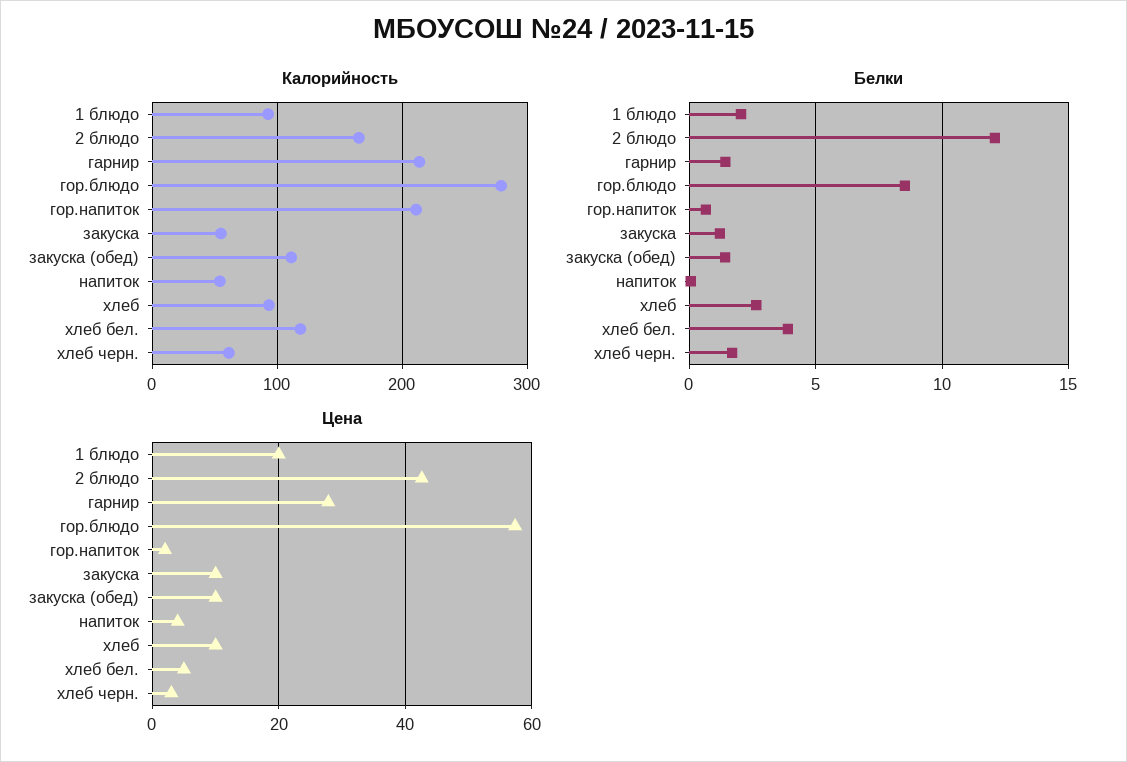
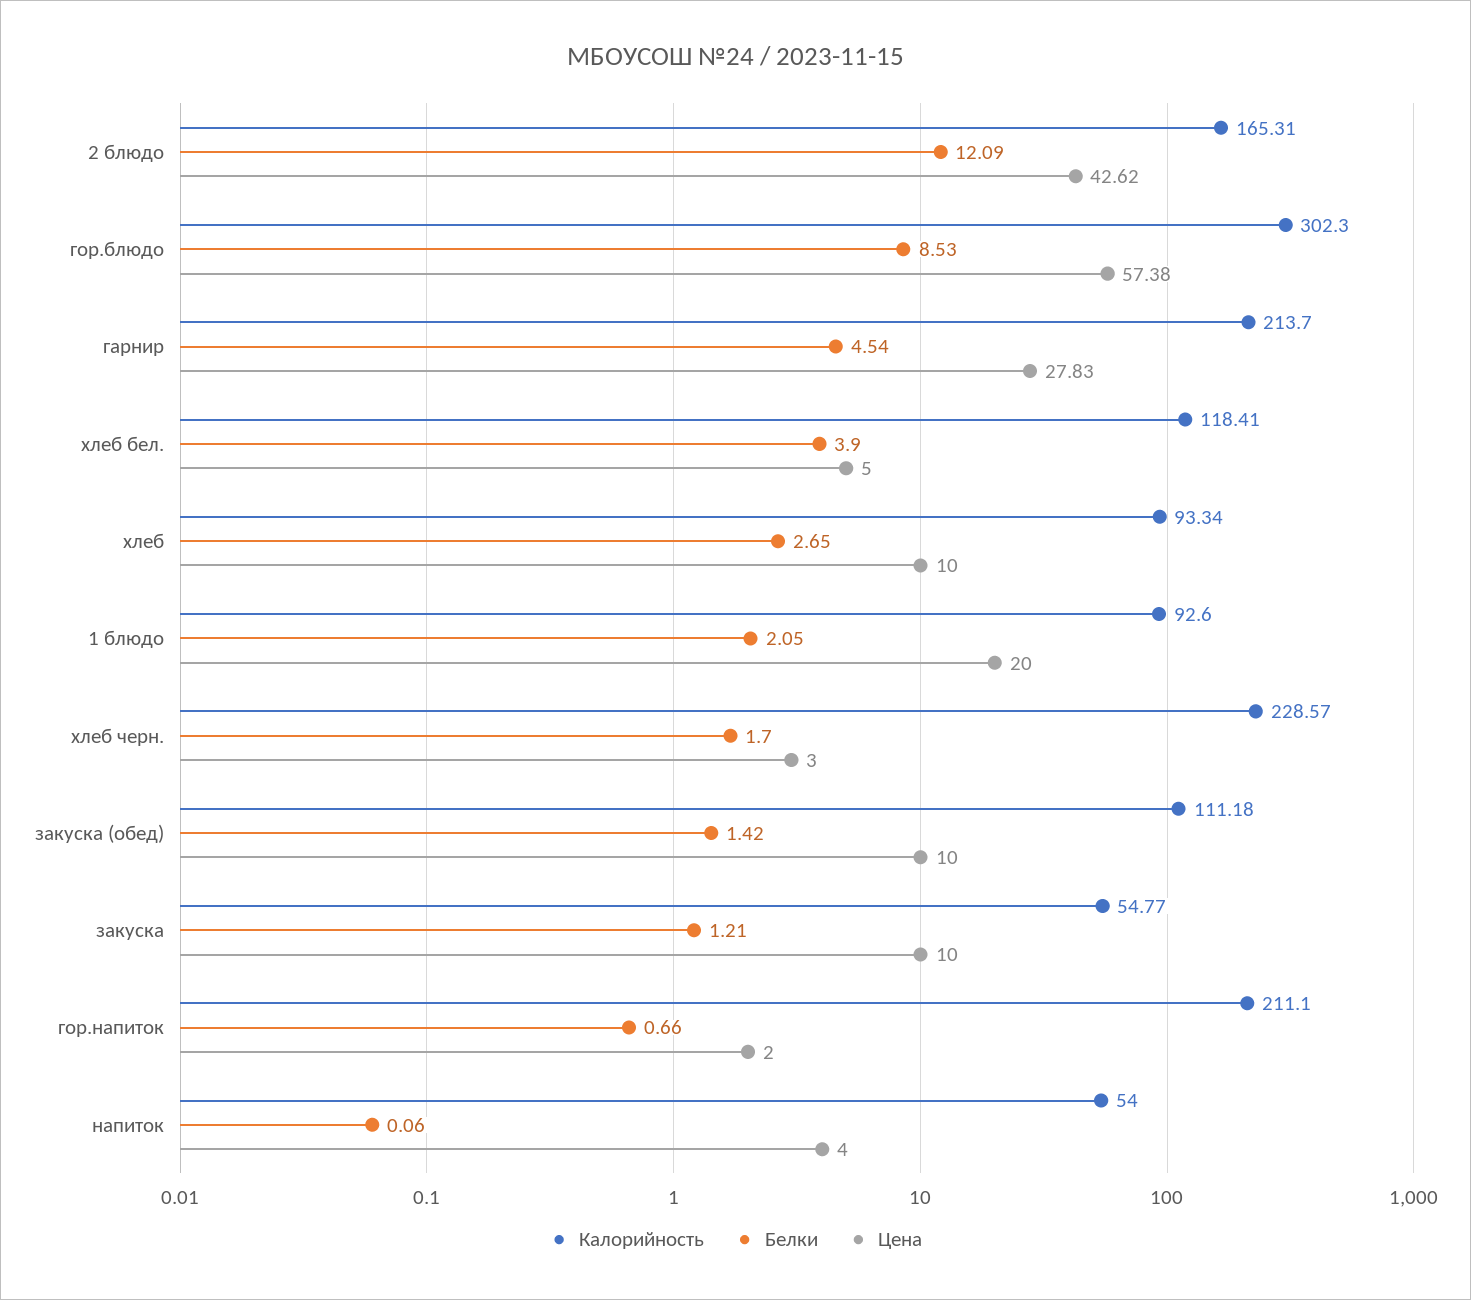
Калорийность, гор.блюдо: 280 -> 302.3
Калорийность, хлеб черн.: 60 -> 228.57
Белки, гарнир: 1.5 -> 4.54

